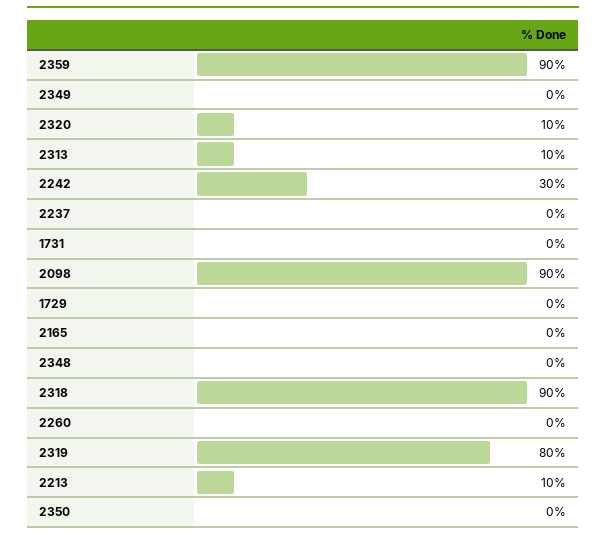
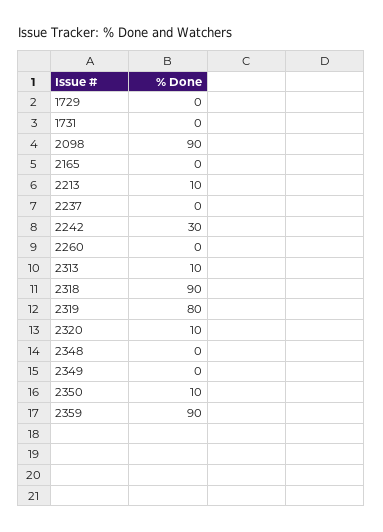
2350: 0 -> 10

